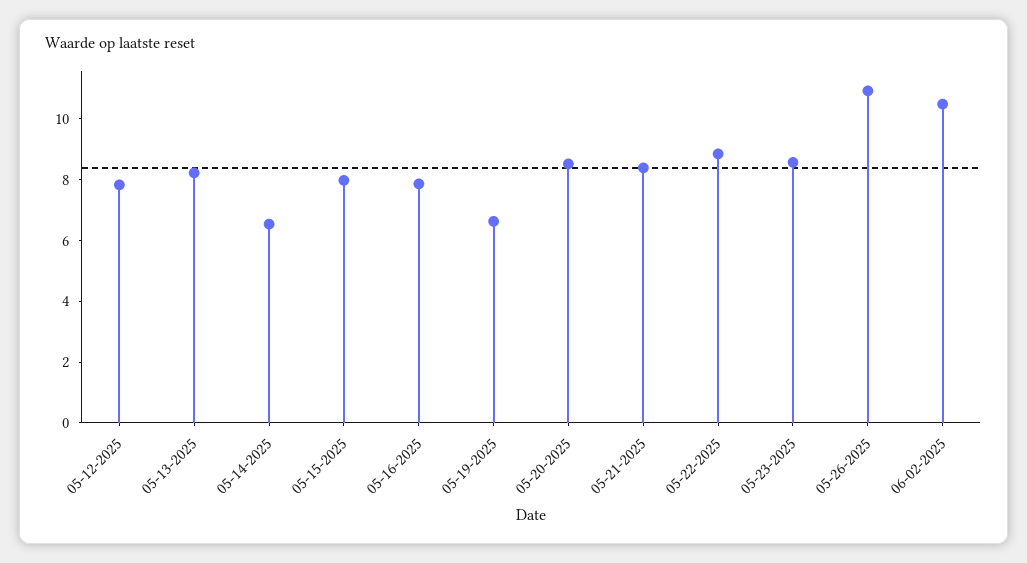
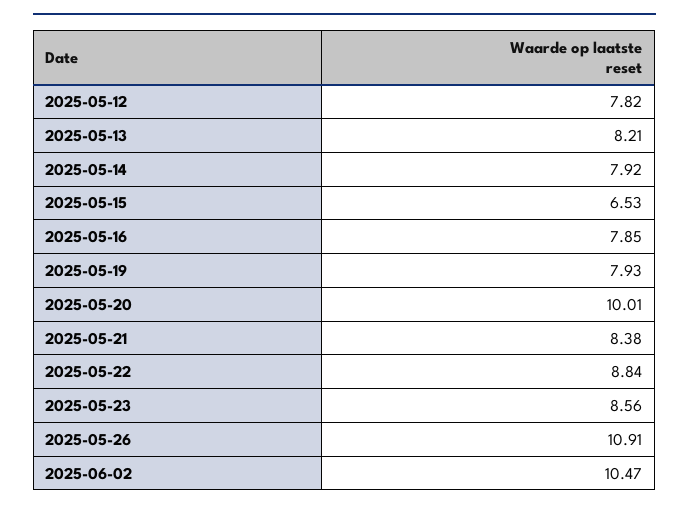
05-14-2025: 6.5 -> 7.92
05-15-2025: 8 -> 6.53
05-19-2025: 6.5 -> 7.93
05-20-2025: 8.5 -> 10.01

